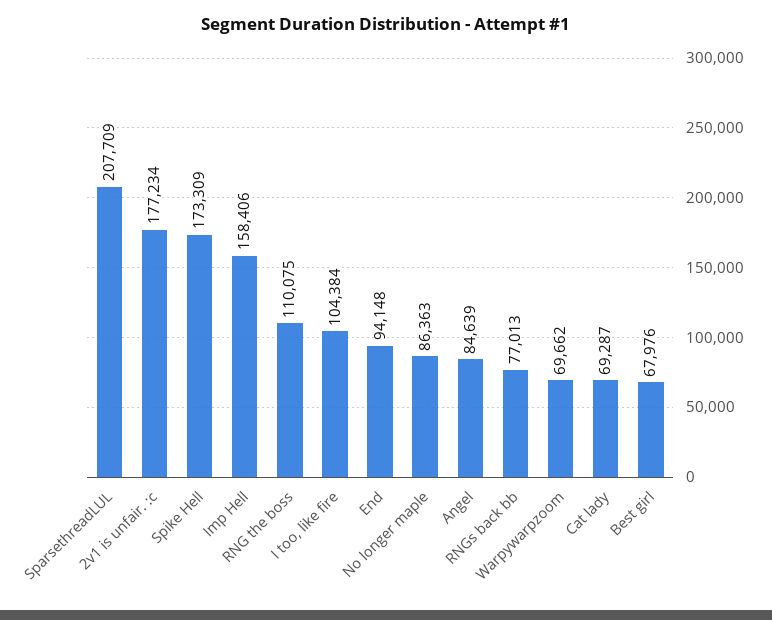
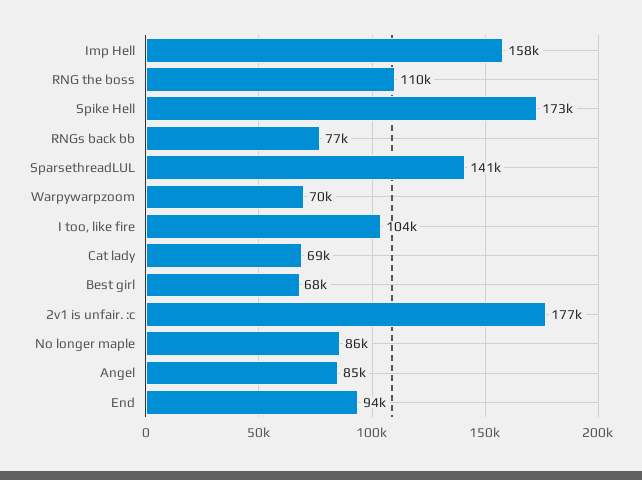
SparsethreadLUL: 207709 -> 141000

